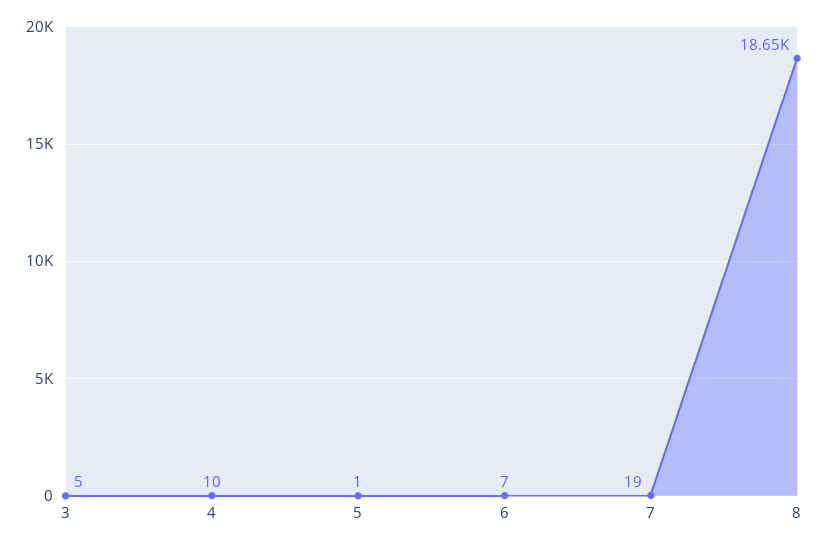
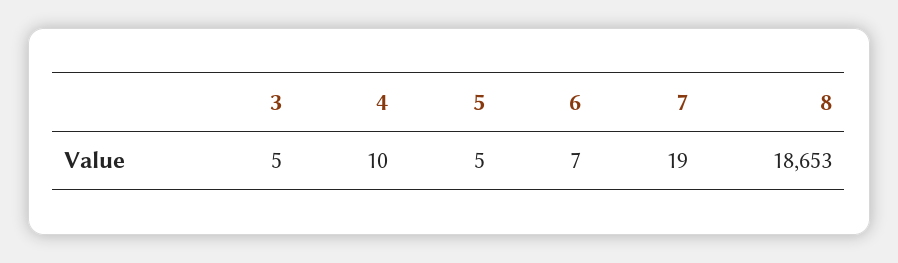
5: 1 -> 5

